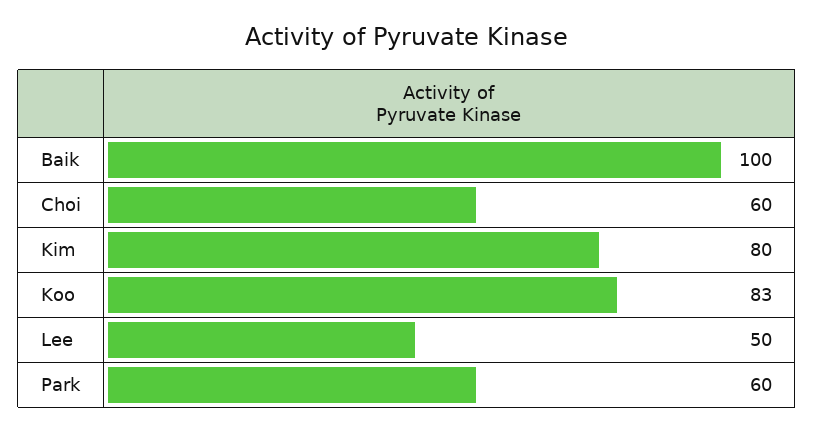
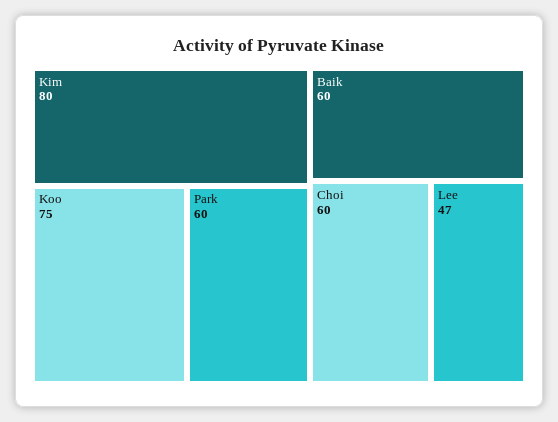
Baik: 100 -> 60
Koo: 83 -> 75
Lee: 50 -> 47

